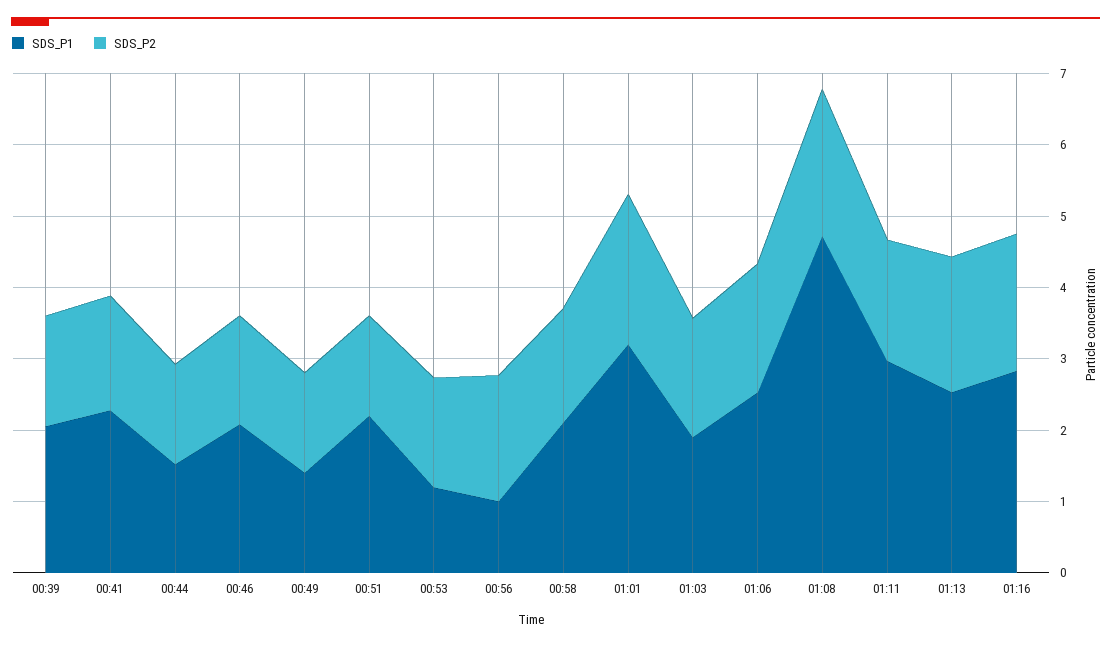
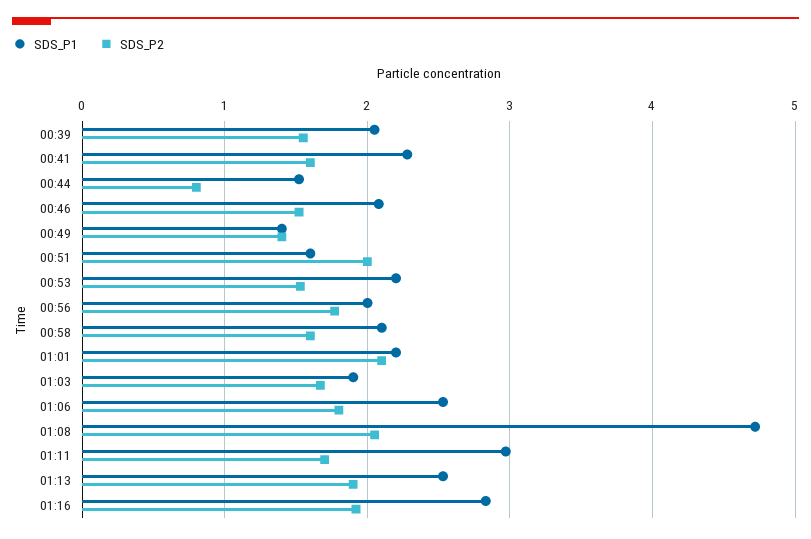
SDS_P2, 00:44: 1.4 -> 0.8
SDS_P1, 00:51: 2.2 -> 1.6
SDS_P2, 00:51: 1.4 -> 2
SDS_P1, 00:53: 1.2 -> 2.2
SDS_P1, 00:56: 1 -> 2
SDS_P1, 01:01: 3.2 -> 2.2

